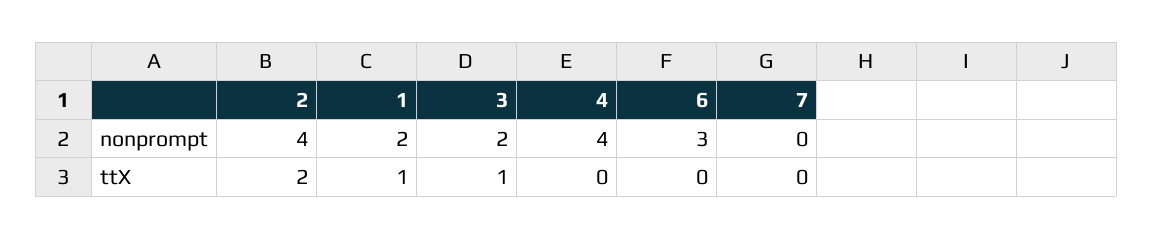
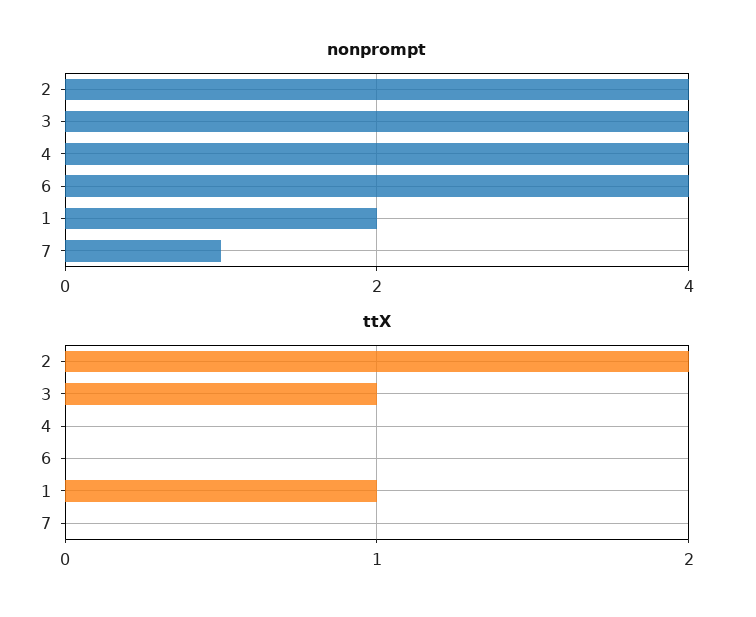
nonprompt, 3: 2 -> 4
nonprompt, 6: 3 -> 4
nonprompt, 7: 0 -> 1

